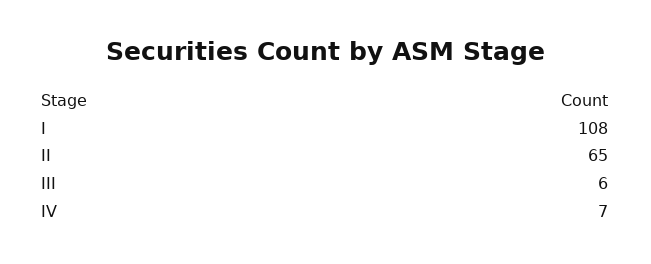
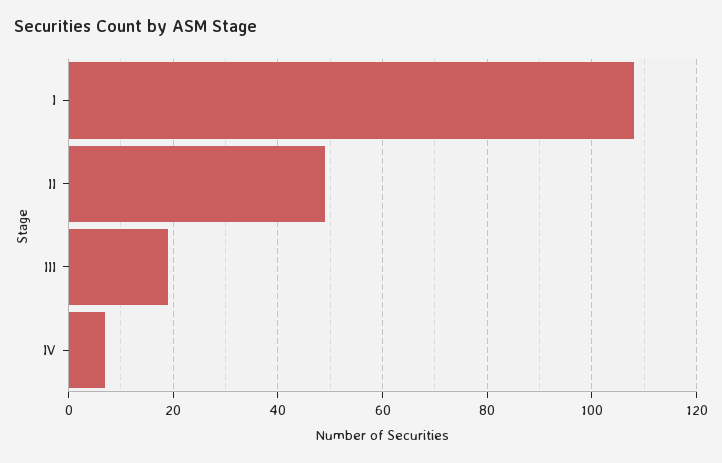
II: 65 -> 50
III: 6 -> 20

